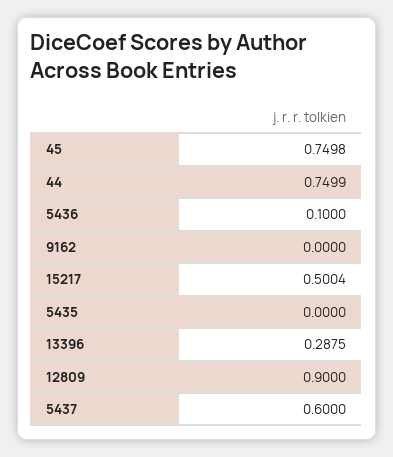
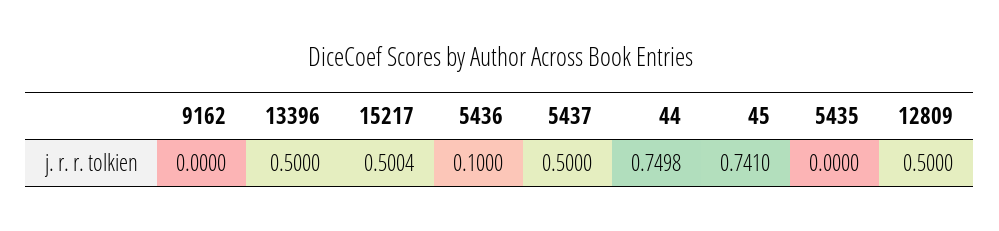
45: 0.7498 -> 0.741
44: 0.7499 -> 0.7498
13396: 0.2875 -> 0.5
12809: 0.9 -> 0.5
5437: 0.6 -> 0.5

